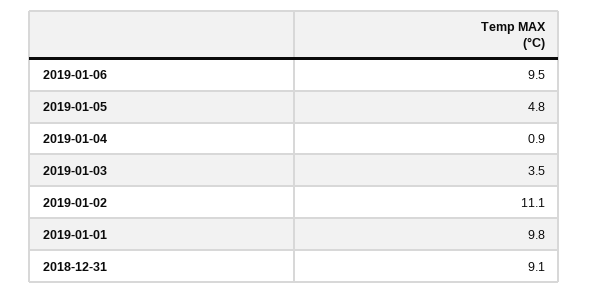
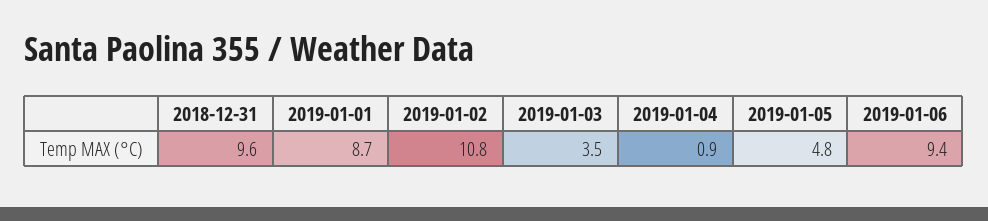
2019-01-06: 9.5 -> 9.4
2019-01-02: 11.1 -> 10.8
2019-01-01: 9.8 -> 8.7
2018-12-31: 9.1 -> 9.6

